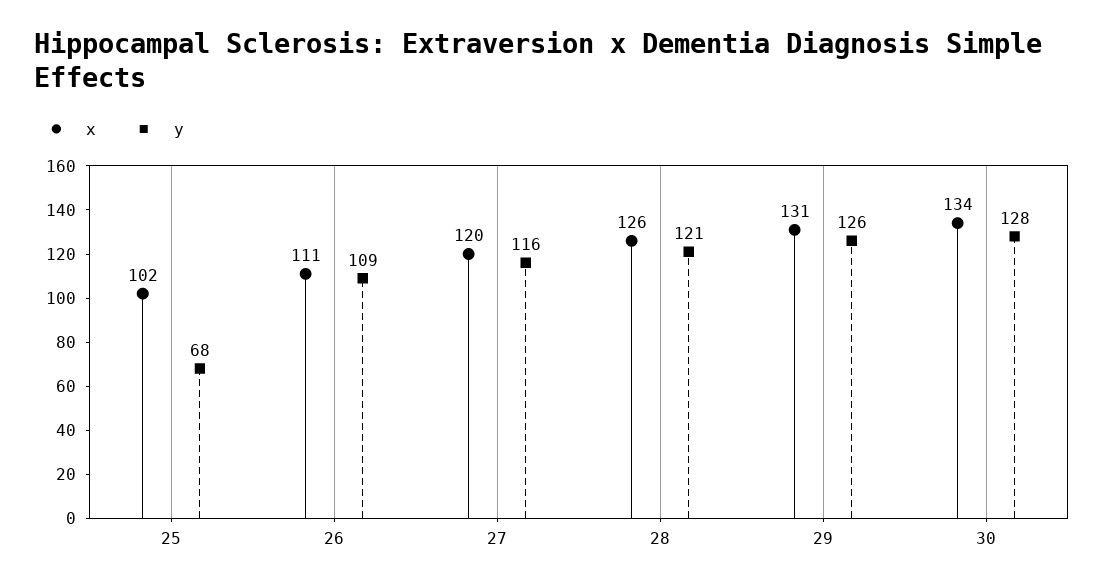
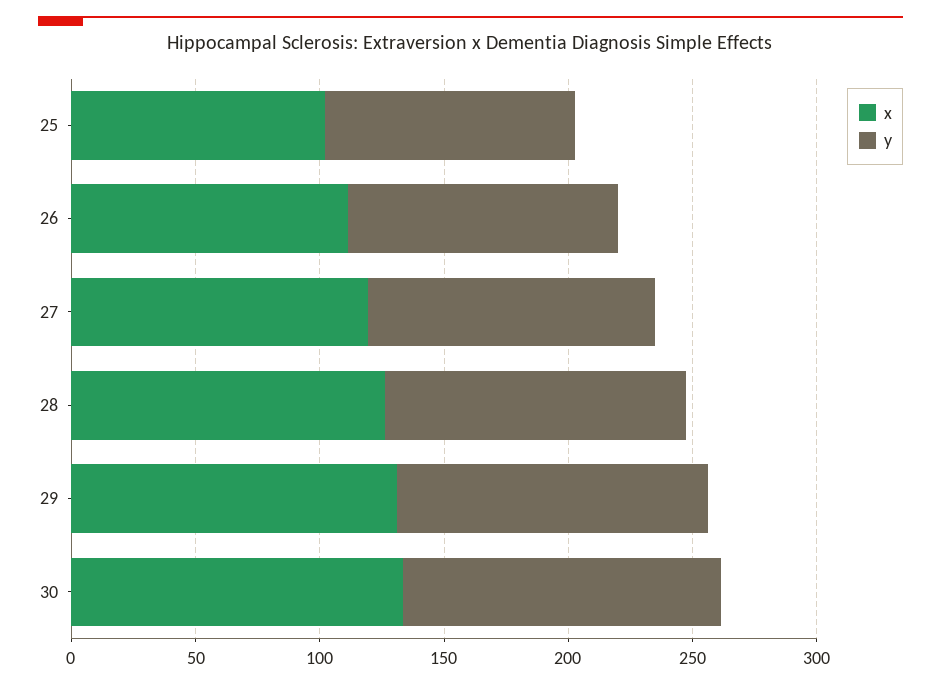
y, 25: 68 -> 100

